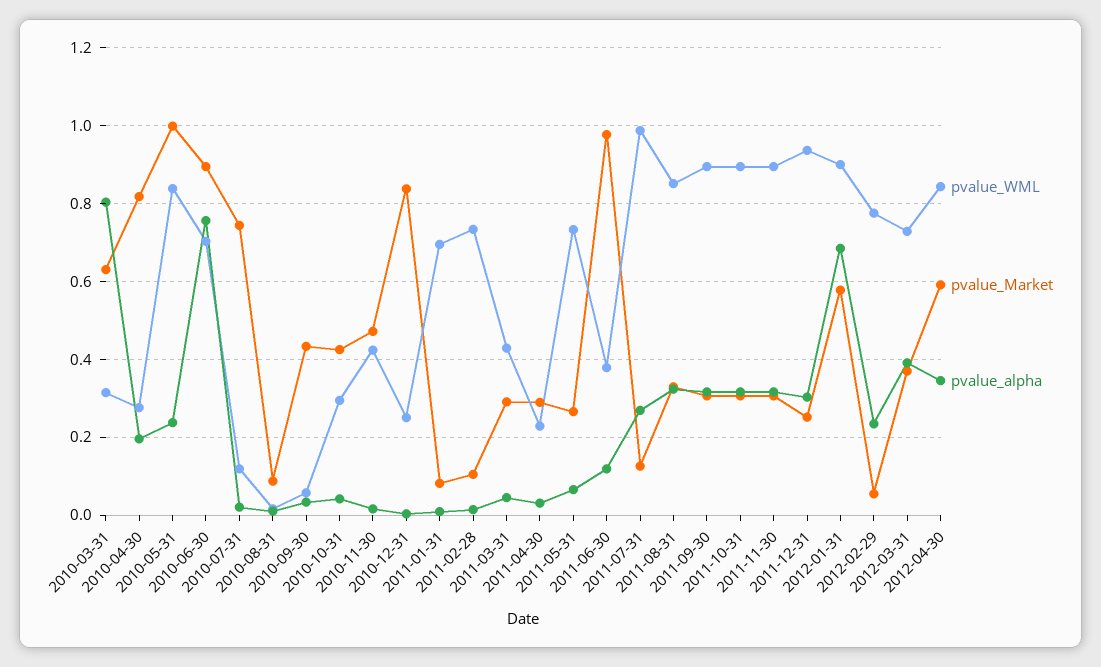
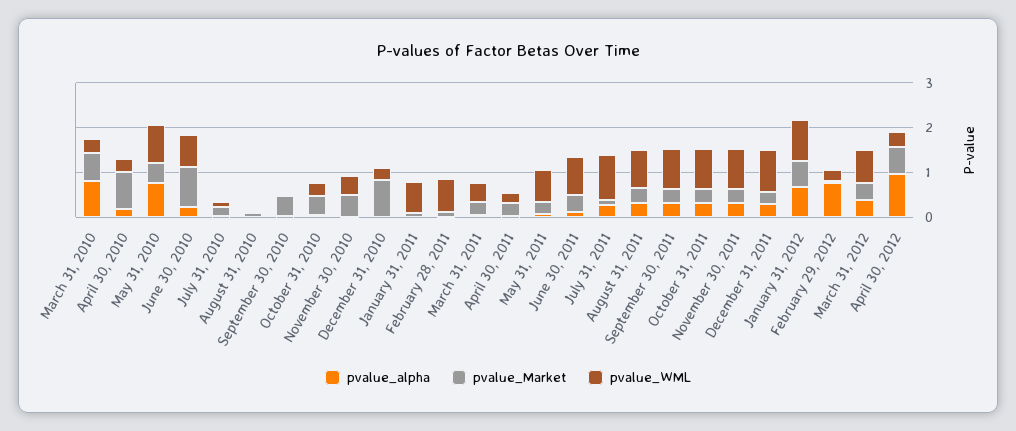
pvalue_Market, 2010-05-31: 1 -> 0.4
pvalue_alpha, 2010-05-31: 0.24 -> 0.8
pvalue_alpha, 2010-06-30: 0.76 -> 0.2
pvalue_Market, 2010-07-31: 0.74 -> 0.2
pvalue_WML, 2011-06-30: 0.38 -> 0.8
pvalue_Market, 2011-06-30: 0.98 -> 0.4
pvalue_WML, 2012-02-29: 0.78 -> 0.2
pvalue_alpha, 2012-02-29: 0.24 -> 0.8
pvalue_WML, 2012-04-30: 0.84 -> 0.4
pvalue_alpha, 2012-04-30: 0.34 -> 1

